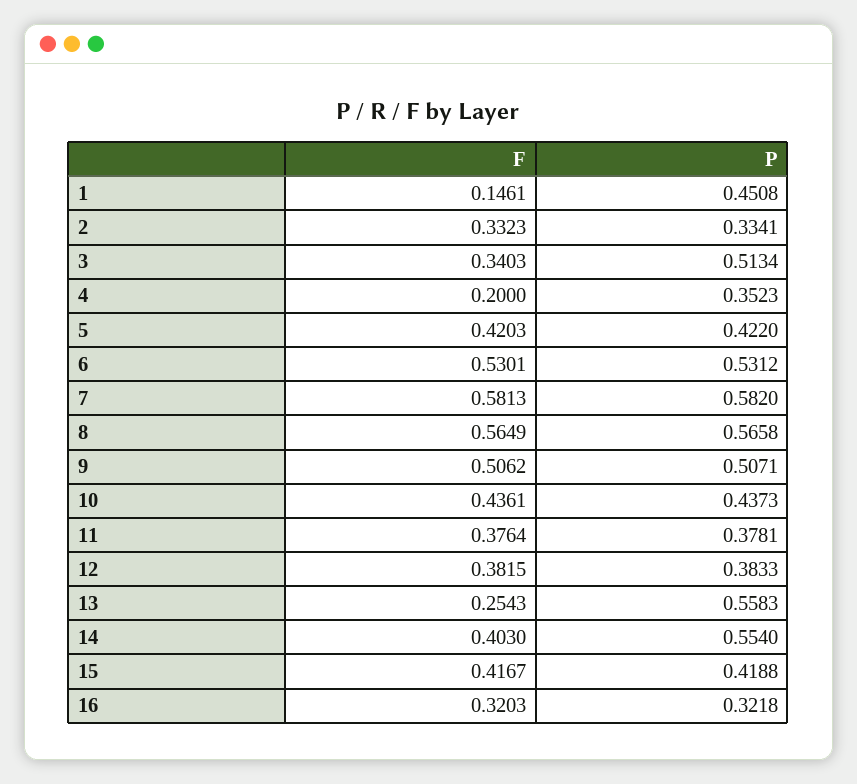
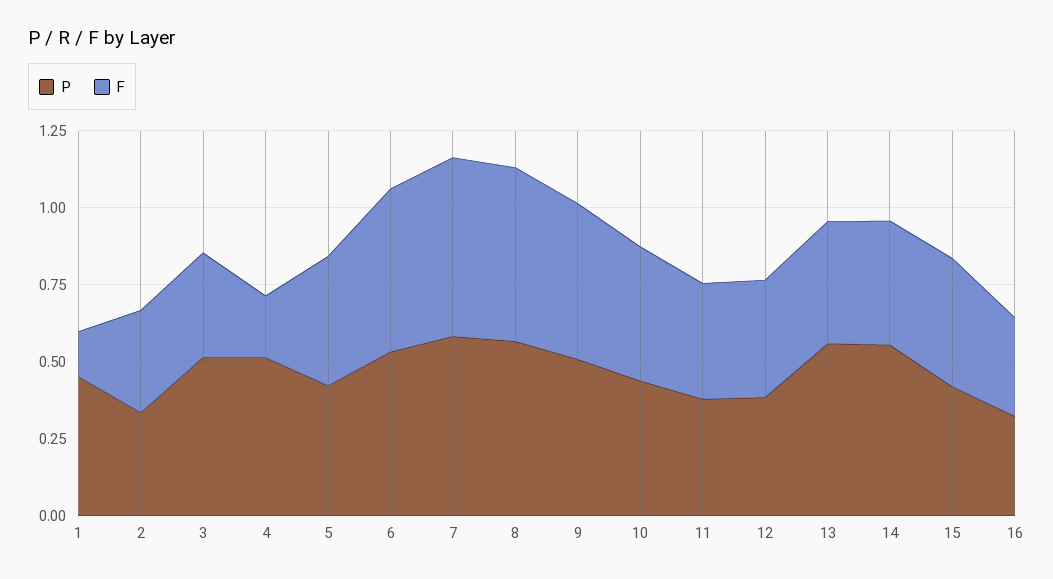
P, 4: 0.3523 -> 0.5
F, 13: 0.2543 -> 0.4

